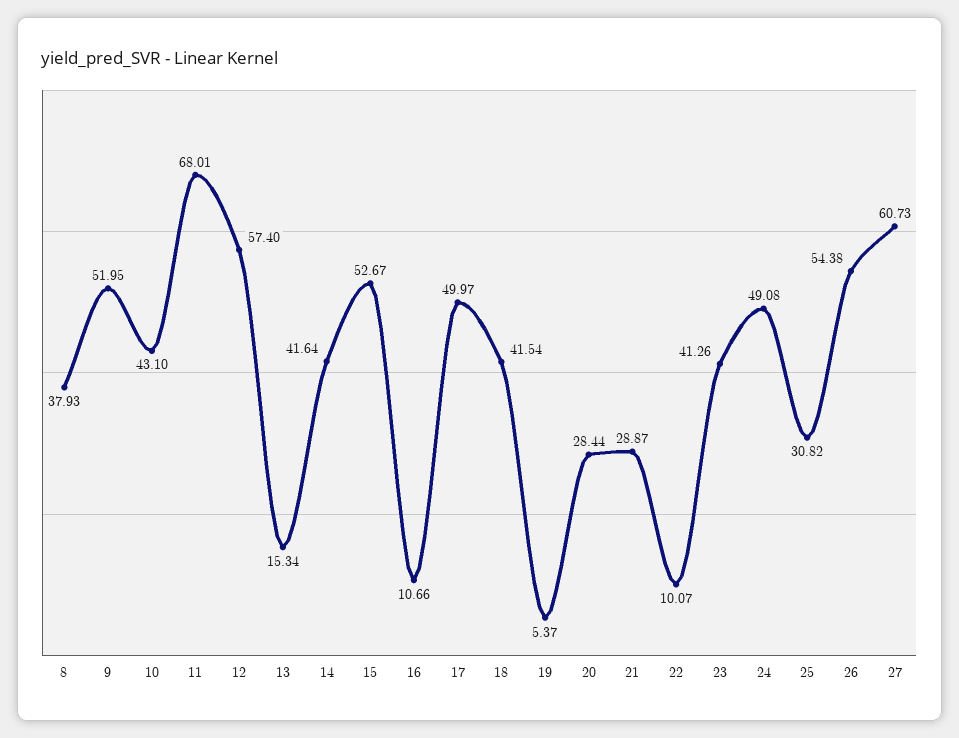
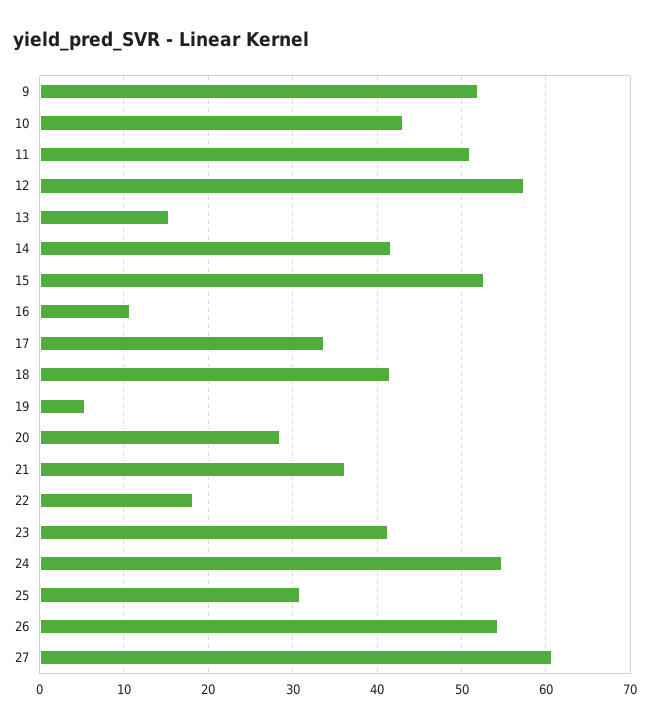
8: 37.93 -> none
11: 68.01 -> 51
17: 49.97 -> 34
21: 28.87 -> 36
22: 10.07 -> 18
24: 49.08 -> 55

